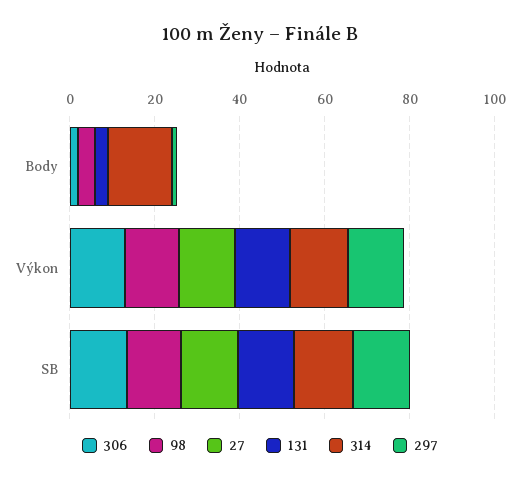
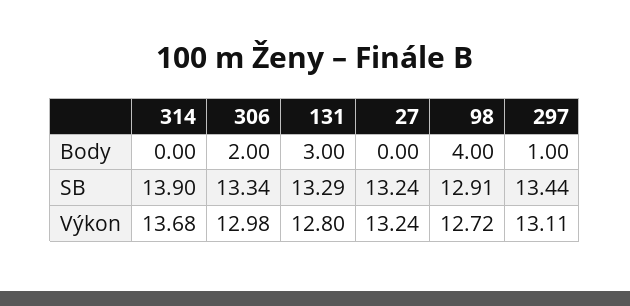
314, Body: 15 -> 0

